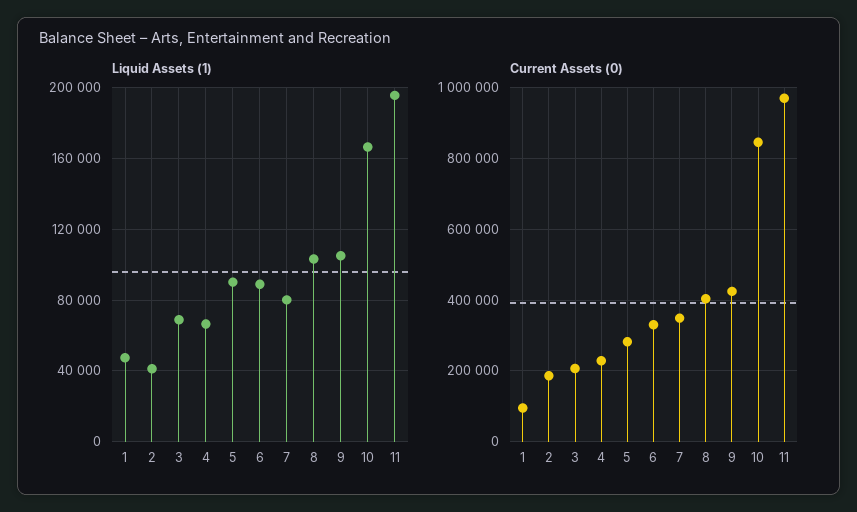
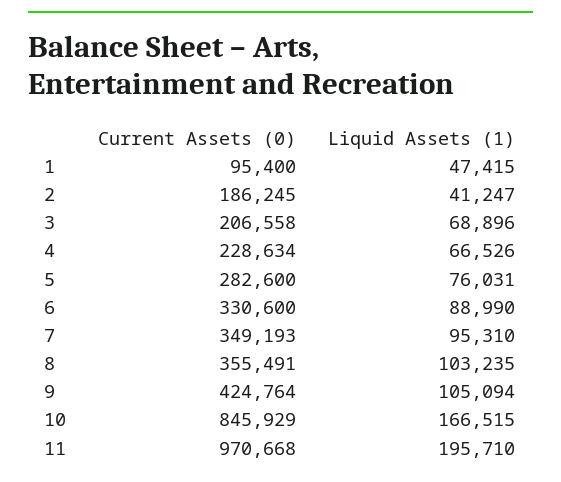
Liquid Assets (1), 5: 90000 -> 76031
Liquid Assets (1), 7: 80000 -> 95310
Current Assets (0), 8: 400000 -> 355491

